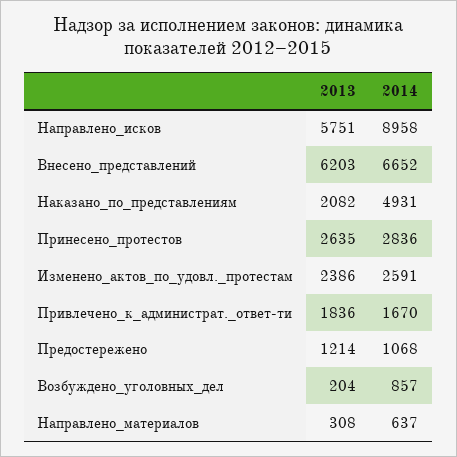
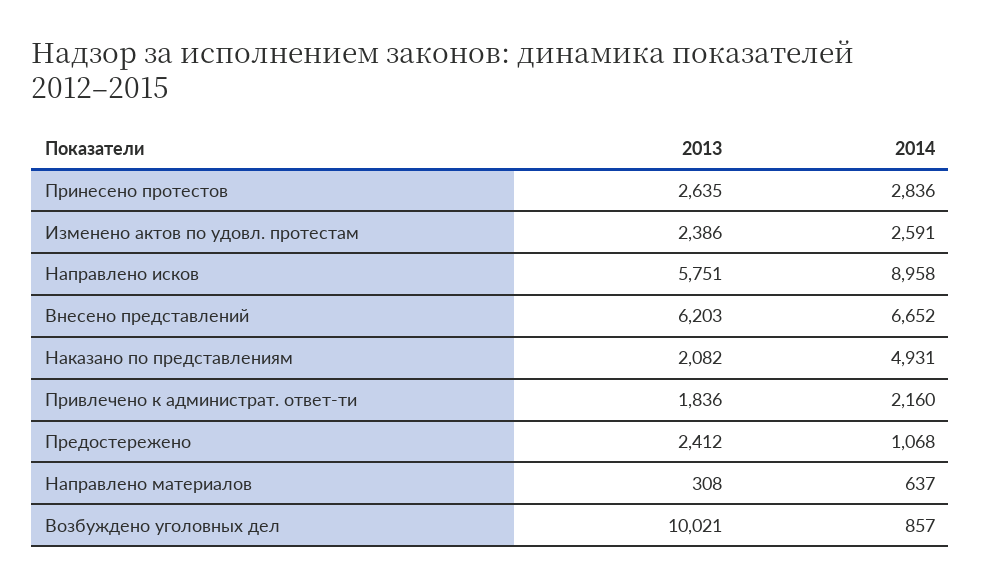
2014, Привлечено_к_администрат._ответ-ти: 1670 -> 2160
2013, Предостережено: 1214 -> 2412
2013, Возбуждено_уголовных_дел: 204 -> 10021

